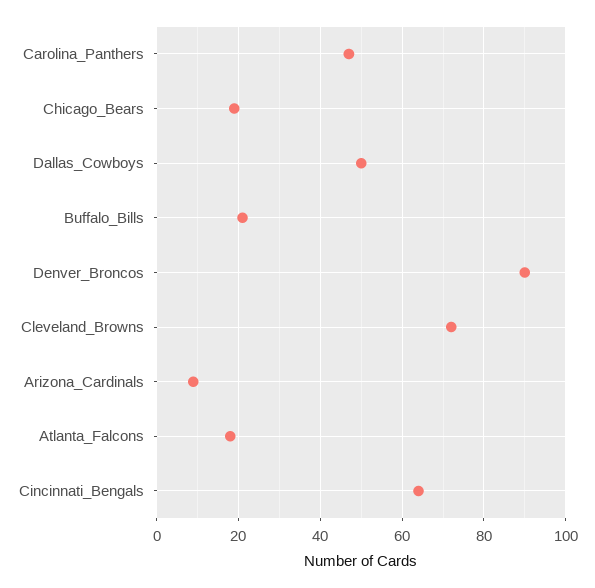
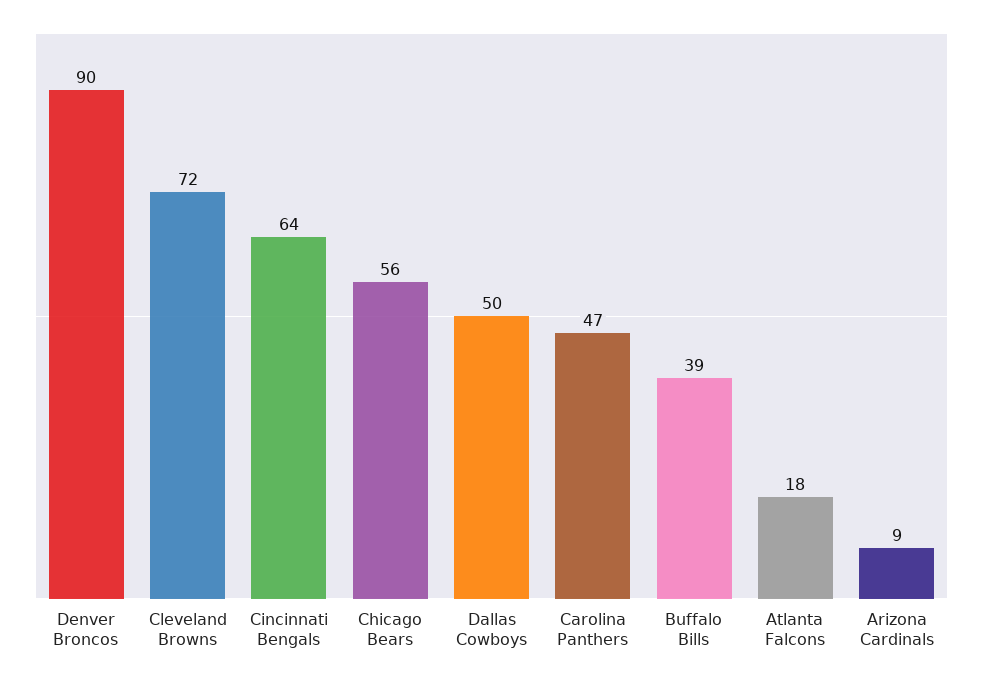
Chicago_Bears: 20 -> 56
Buffalo_Bills: 20 -> 39

